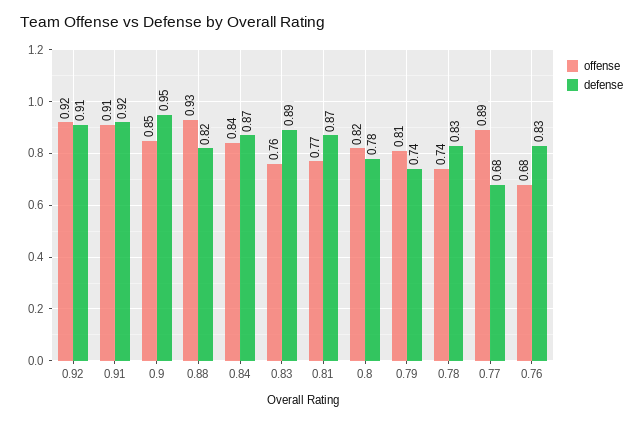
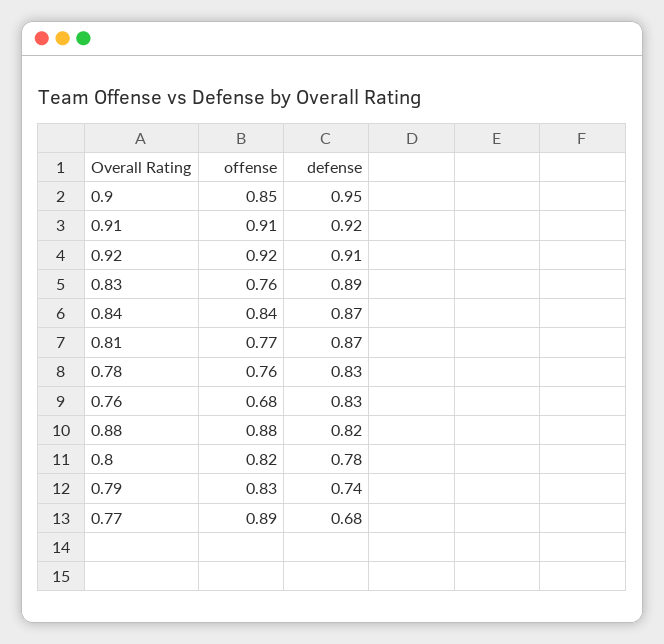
offense, 0.88: 0.93 -> 0.88
offense, 0.79: 0.81 -> 0.83
offense, 0.78: 0.74 -> 0.76

